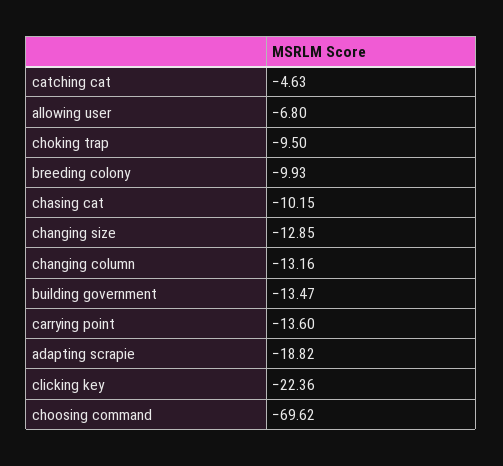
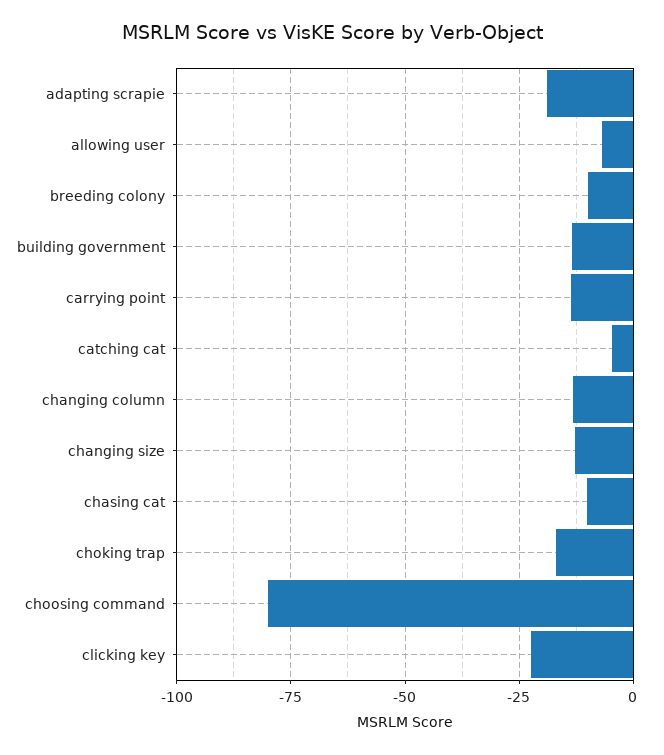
choking trap: -9.5 -> -17.5
choosing command: -69.62 -> -80

